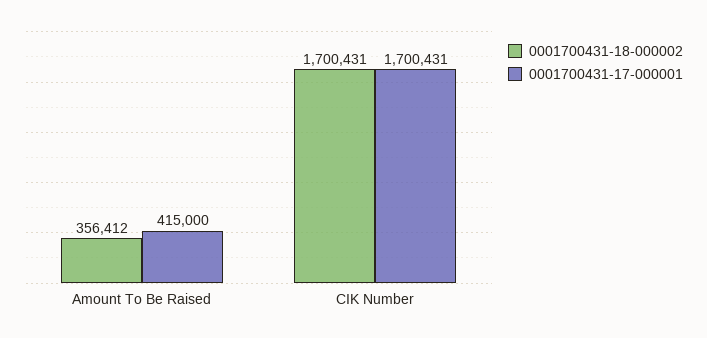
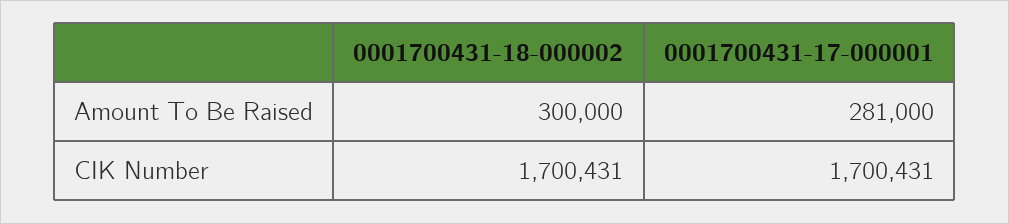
0001700431-18-000002, Amount To Be Raised: 356412 -> 300000
0001700431-17-000001, Amount To Be Raised: 415000 -> 281000

